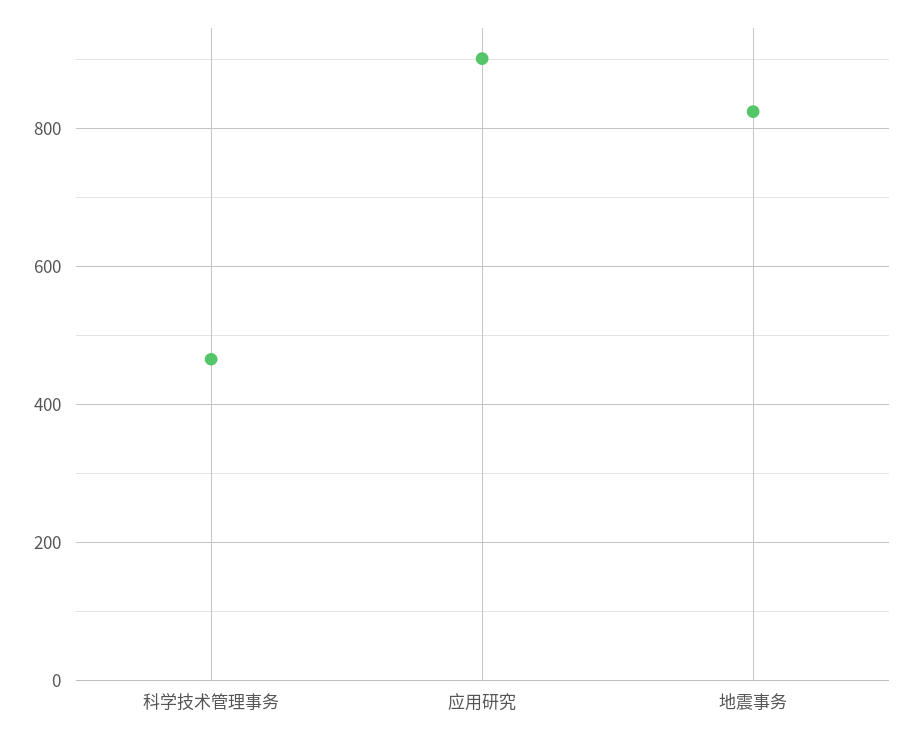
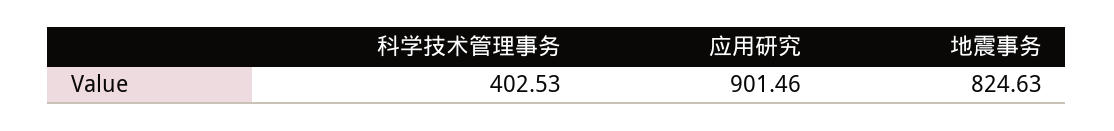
科学技术管理事务: 460 -> 402.53

